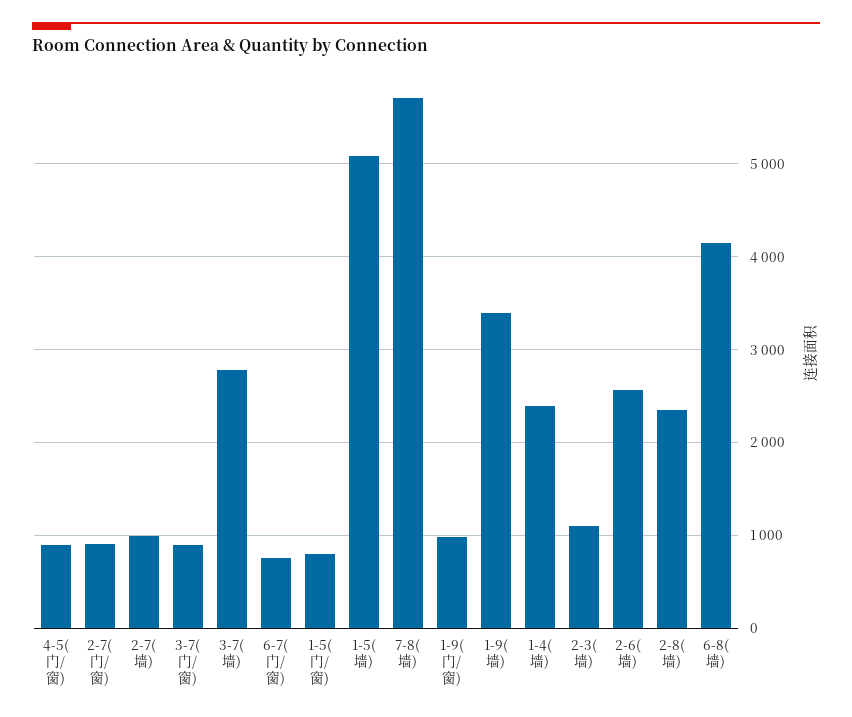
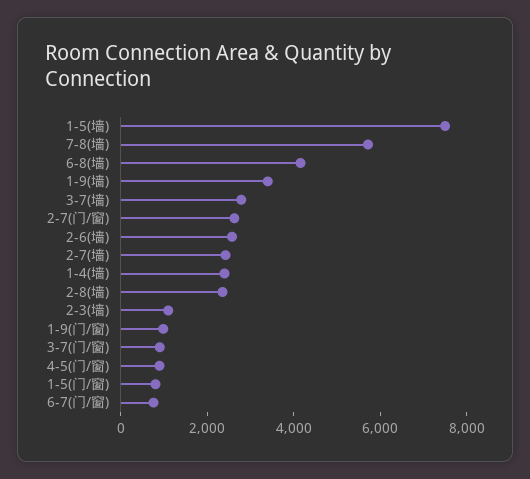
2-7(门/窗): 900 -> 2500
2-7(墙): 1000 -> 2500
1-5(墙): 5100 -> 7500

